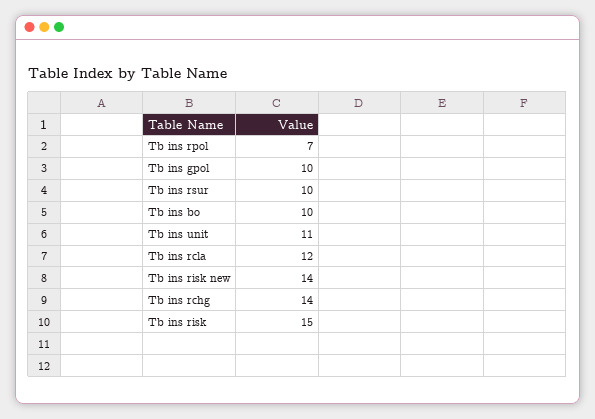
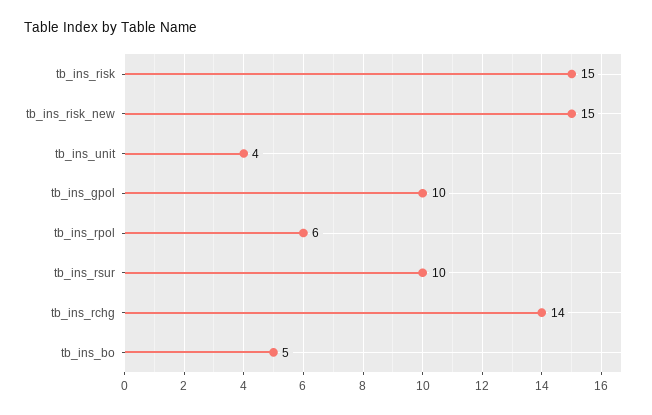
Tb ins rpol: 7 -> 6
Tb ins bo: 10 -> 5
Tb ins unit: 11 -> 4
Tb ins rcla: 12 -> none
Tb ins risk new: 14 -> 15

